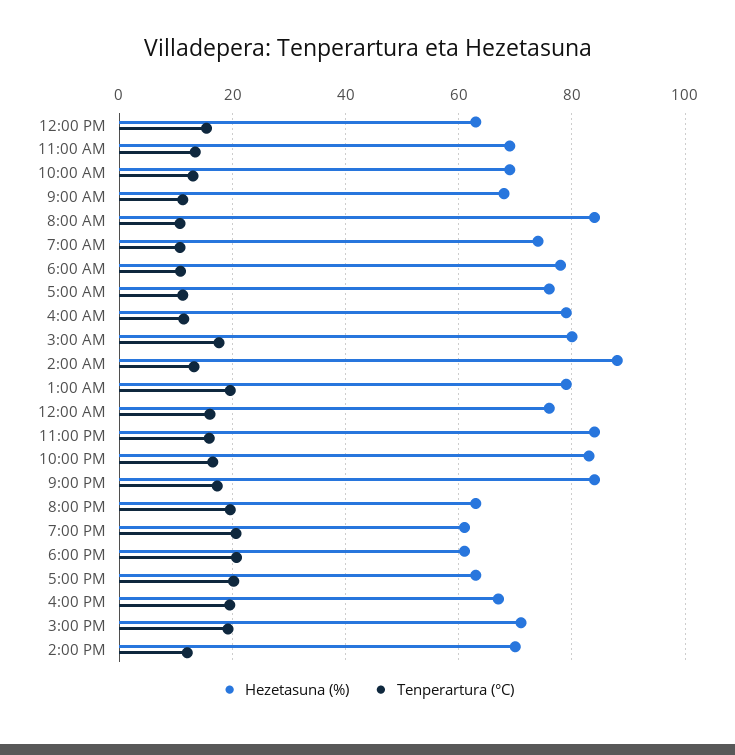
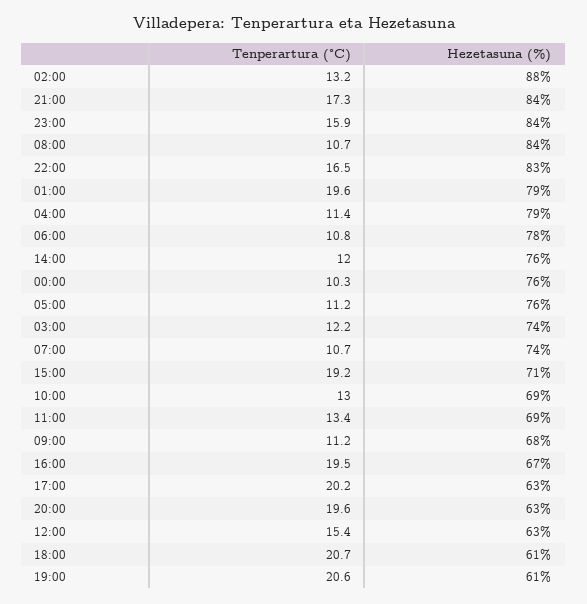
Hezetasuna (%), 3:00 AM: 80 -> 74
Tenperartura (°C), 3:00 AM: 18 -> 12.2
Tenperartura (°C), 12:00 AM: 16 -> 10.3
Hezetasuna (%), 2:00 PM: 70 -> 76

